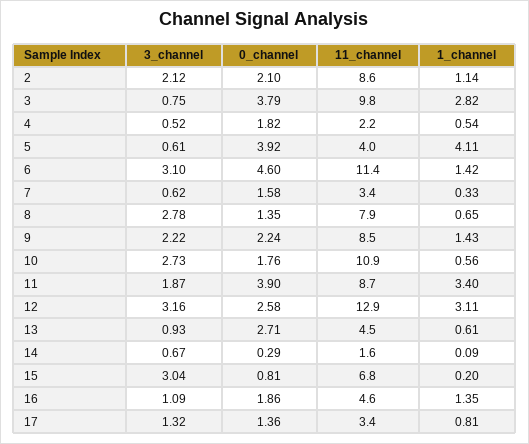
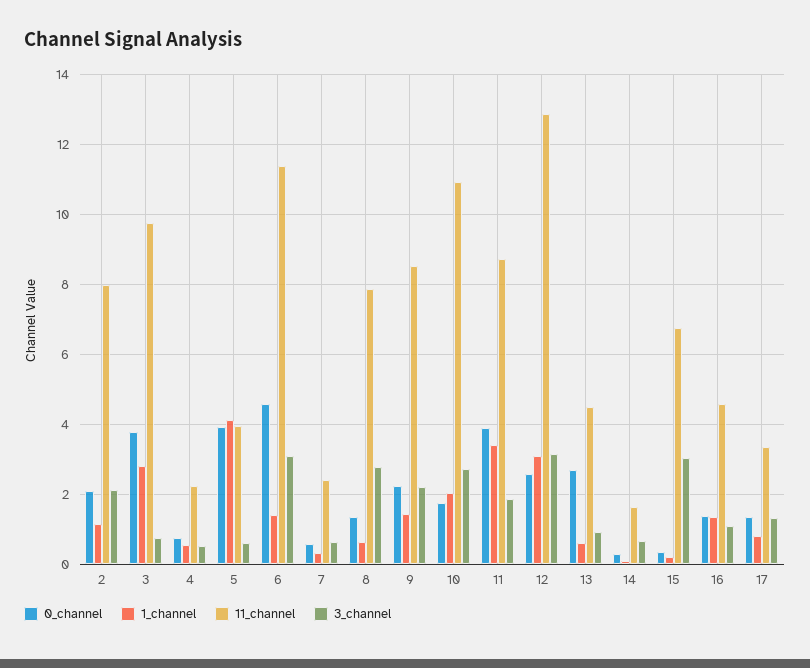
11_channel, 2: 8.6 -> 8
0_channel, 4: 1.82 -> 0.8
0_channel, 7: 1.58 -> 0.6
11_channel, 7: 3.4 -> 2.4
1_channel, 10: 0.56 -> 2
0_channel, 15: 0.81 -> 0.4
0_channel, 16: 1.86 -> 1.4

